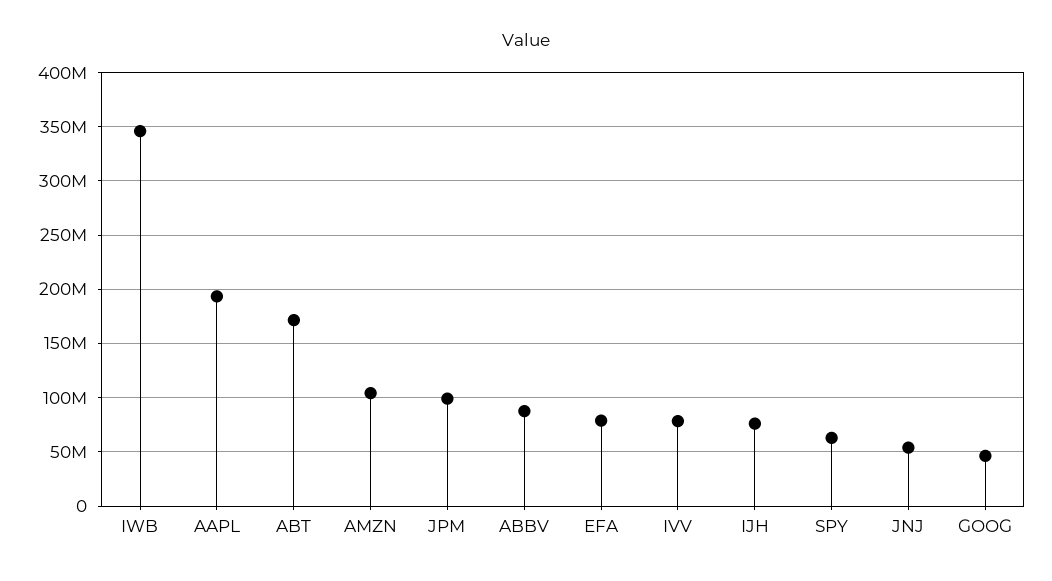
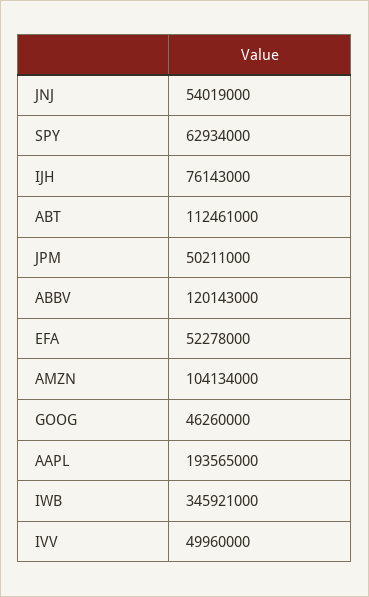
ABT: 170000000 -> 112461000
JPM: 100000000 -> 50211000
ABBV: 90000000 -> 120143000
EFA: 80000000 -> 52278000
IVV: 80000000 -> 49960000

